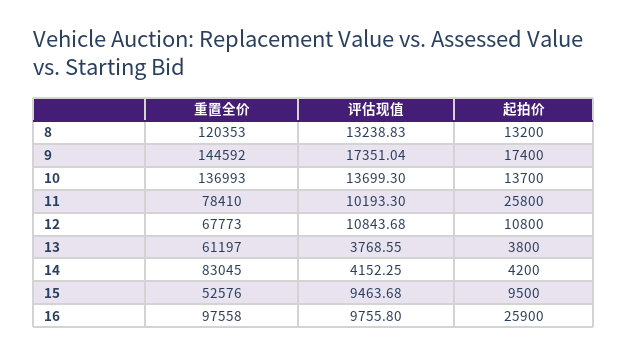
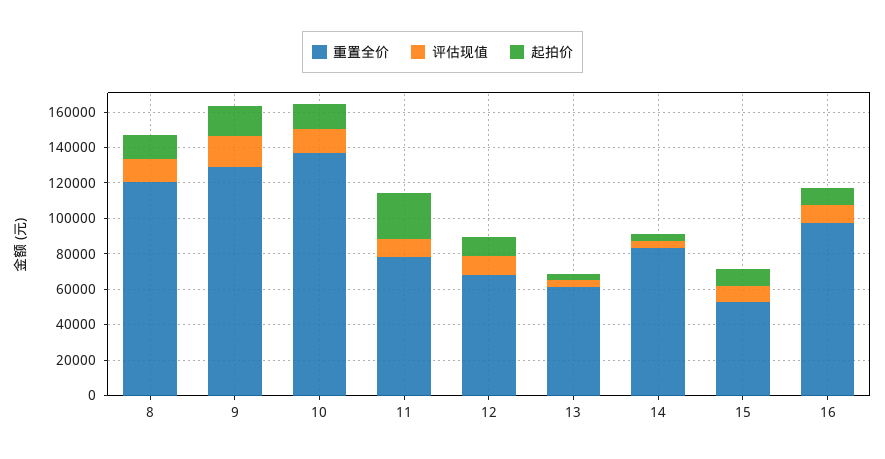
重置全价, 9: 144592 -> 130000
起拍价, 16: 25900 -> 10000

